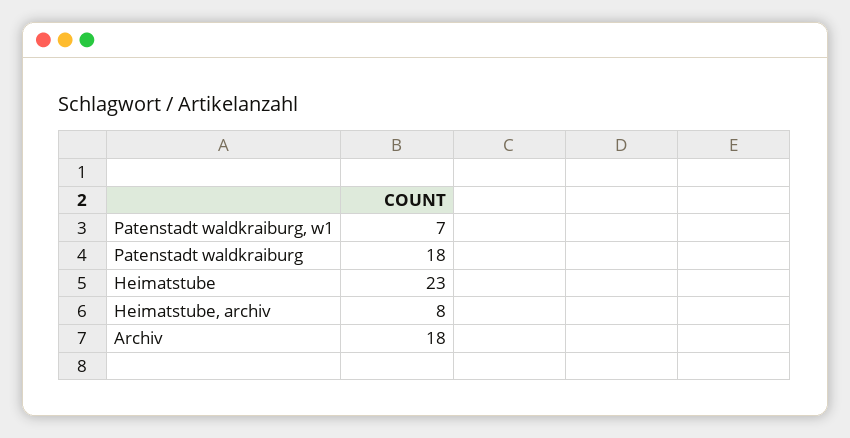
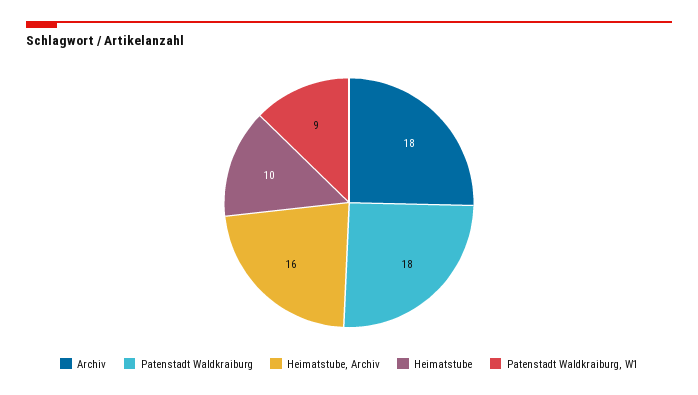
Patenstadt waldkraiburg, w1: 7 -> 9
Heimatstube: 23 -> 10
Heimatstube, archiv: 8 -> 16

